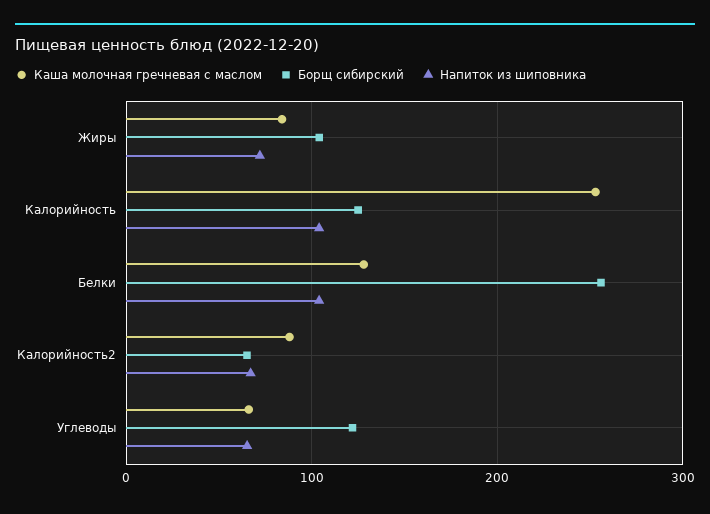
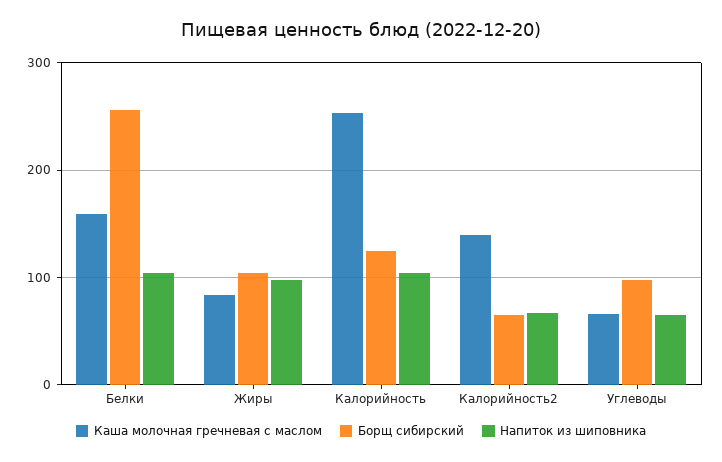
Напиток из шиповника, Жиры: 70 -> 100
Каша молочная гречневая с маслом, Белки: 130 -> 160
Каша молочная гречневая с маслом, Калорийность2: 90 -> 140
Борщ сибирский, Углеводы: 120 -> 100

